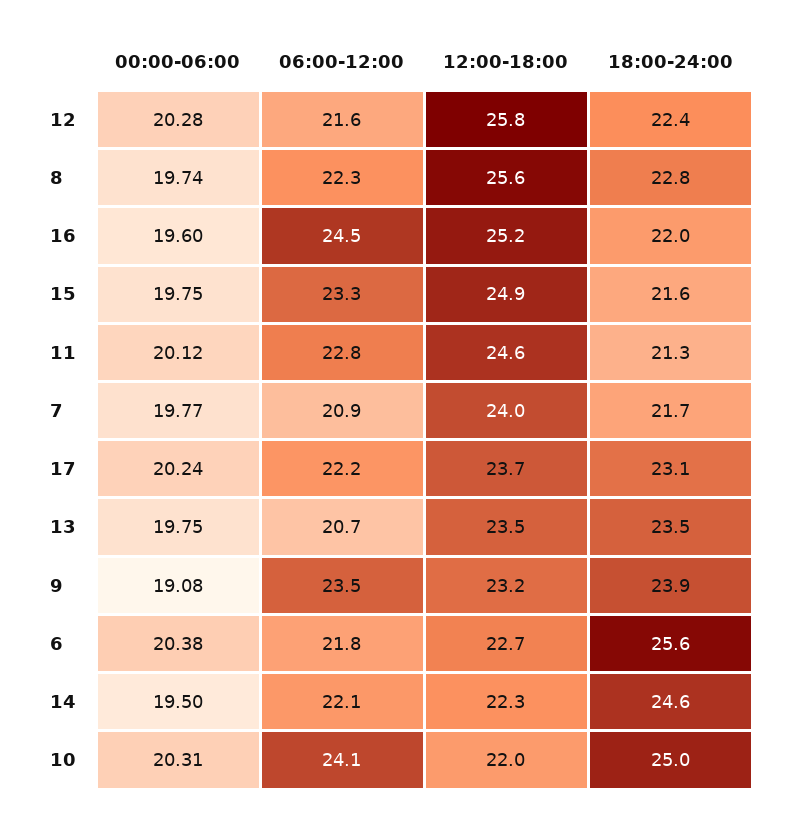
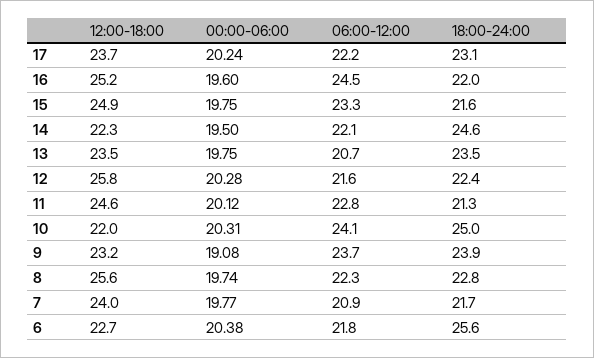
06:00-12:00, 9: 23.5 -> 23.7

